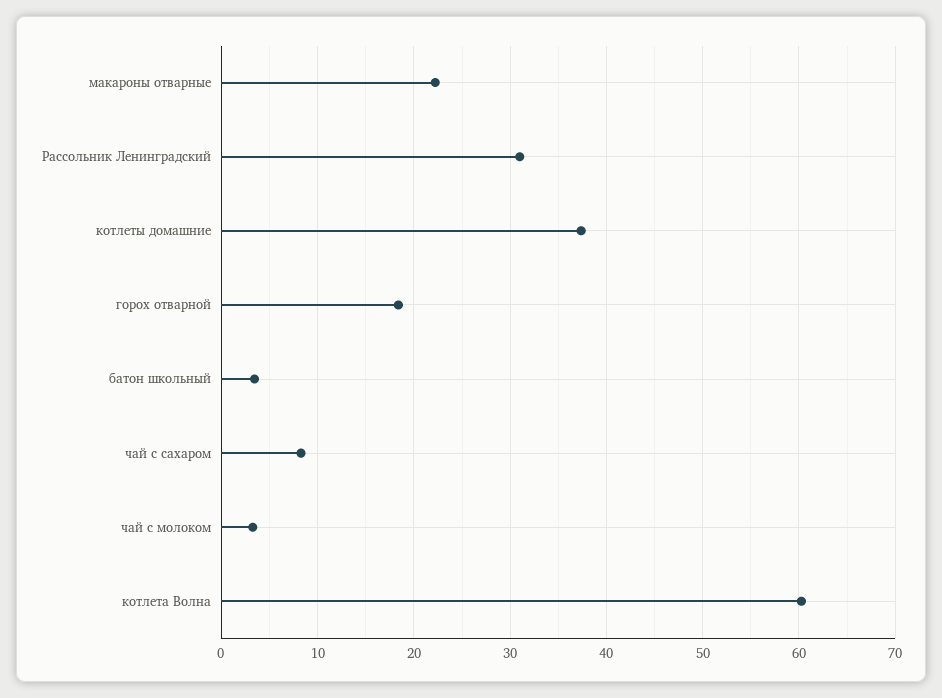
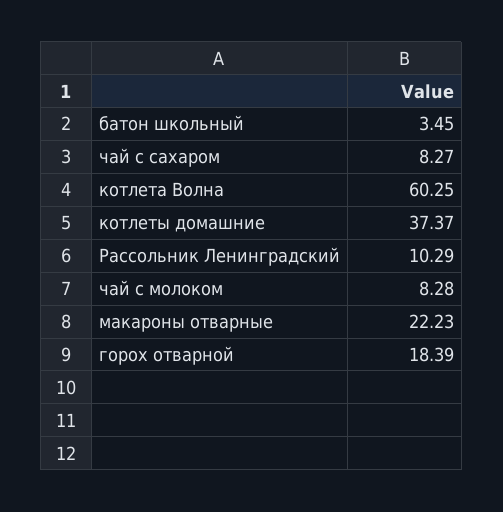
Рассольник Ленинградский: 31 -> 10.29
чай с молоком: 3 -> 8.28

